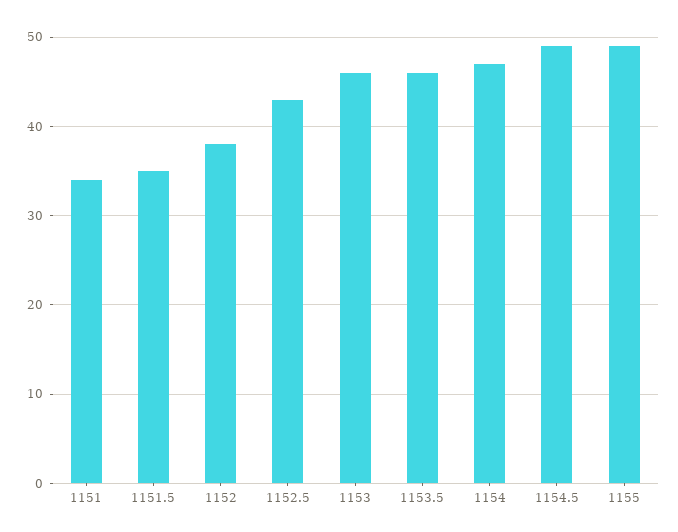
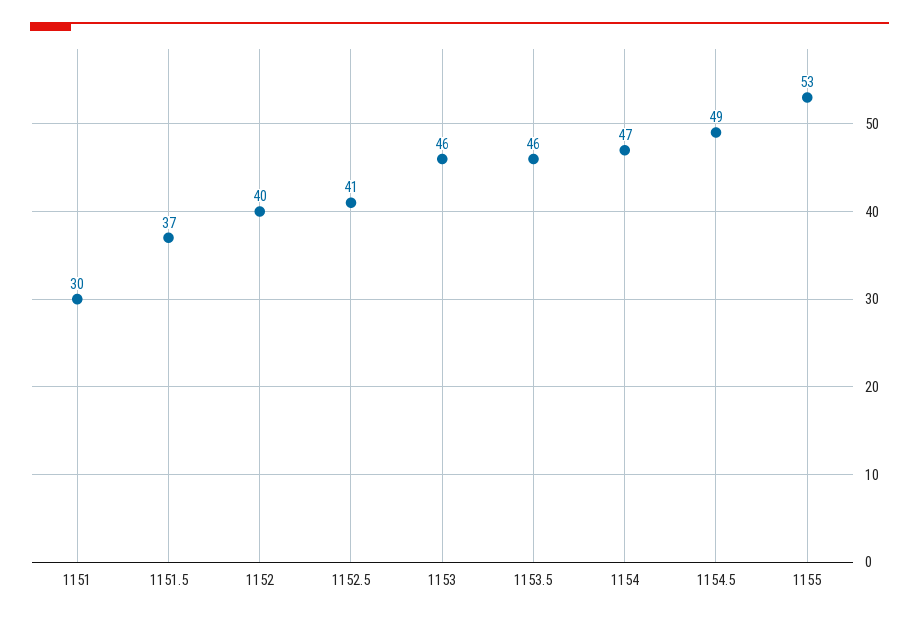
1151: 34 -> 30
1151.5: 35 -> 37
1152: 38 -> 40
1152.5: 43 -> 41
1155: 49 -> 53

